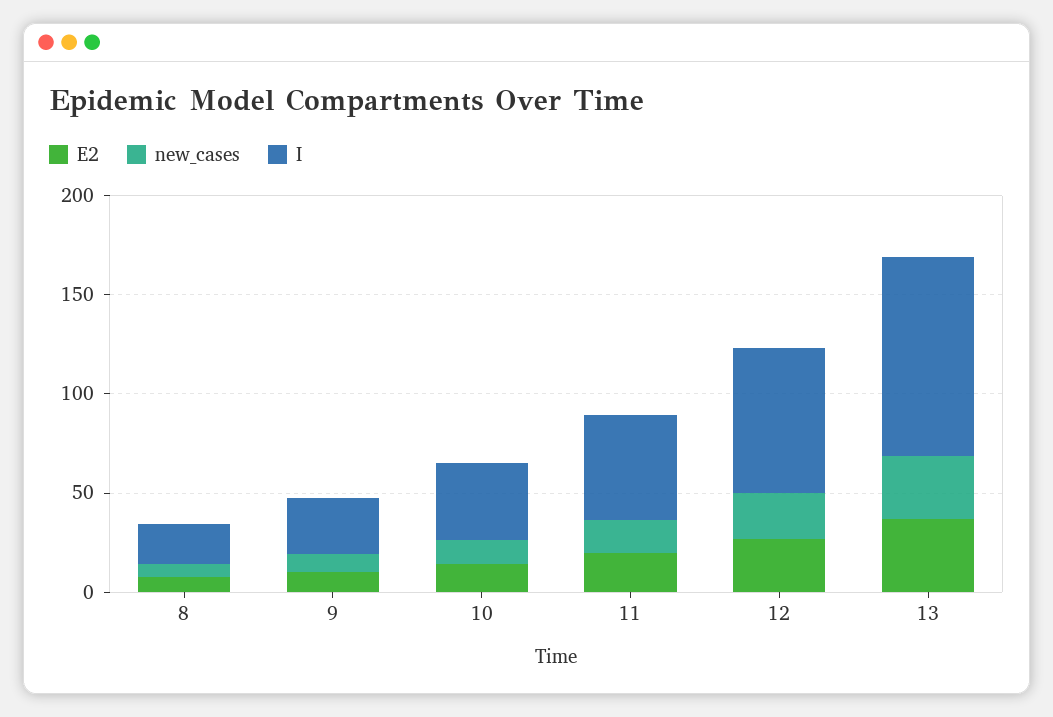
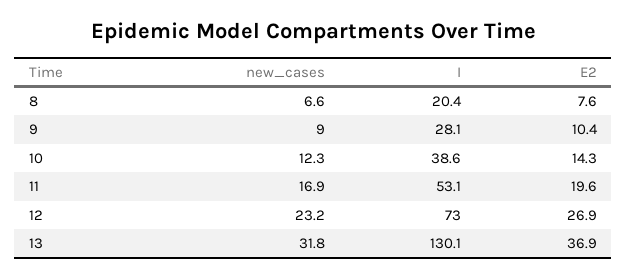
I, 13: 100 -> 130.1

